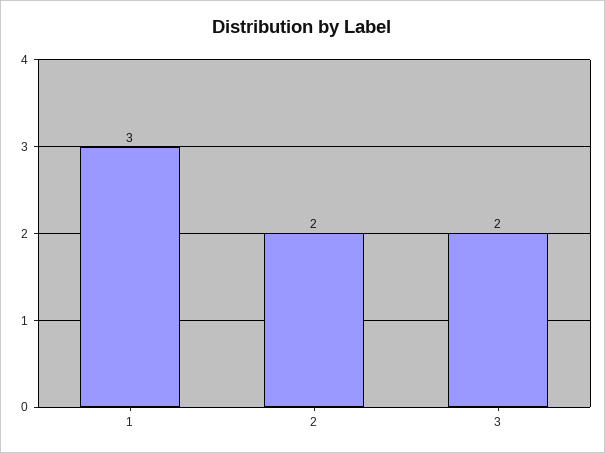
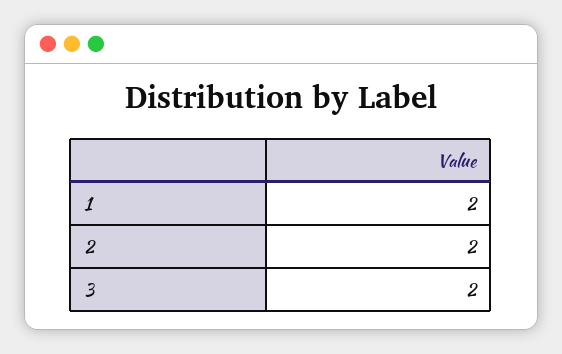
1: 3 -> 2

